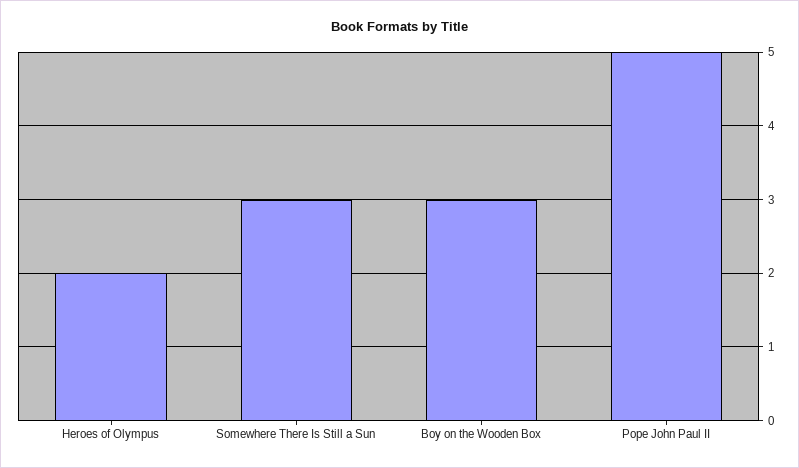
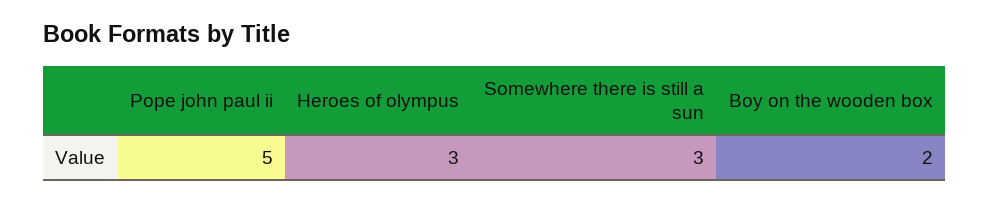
Heroes of Olympus: 2 -> 3
Boy on the Wooden Box: 3 -> 2

